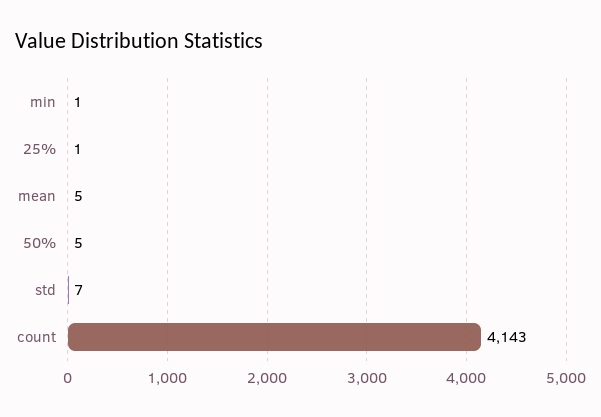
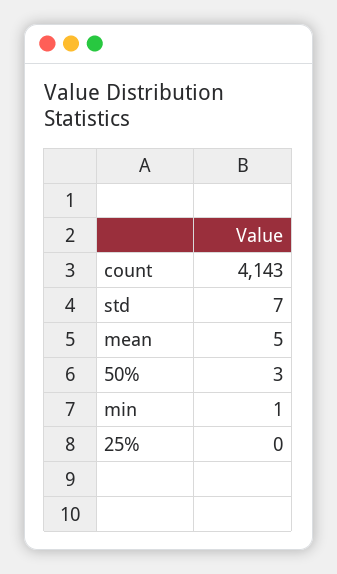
25%: 1 -> 0
50%: 5 -> 3

